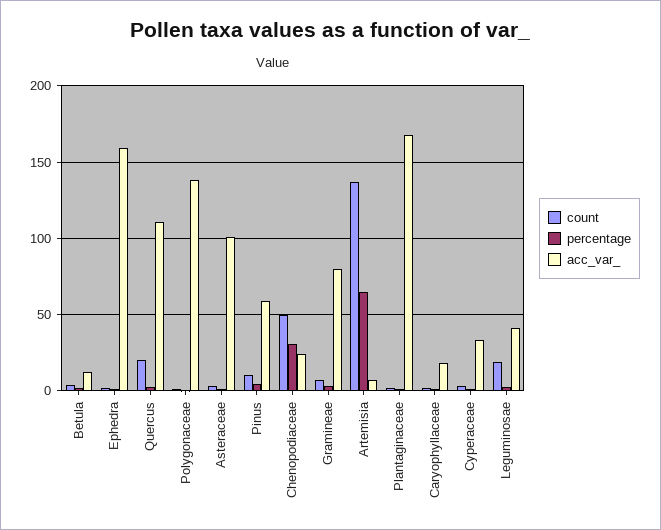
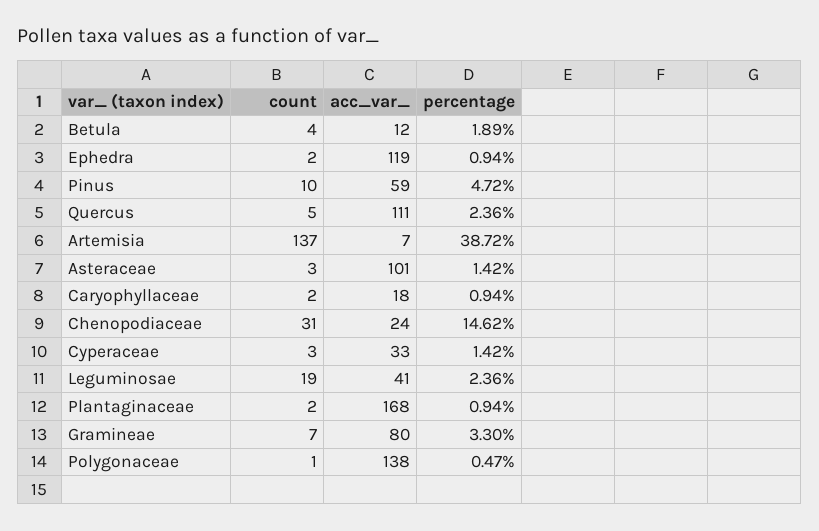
acc_var_, Ephedra: 160 -> 119
count, Quercus: 20 -> 5
count, Chenopodiaceae: 50 -> 31
percentage, Chenopodiaceae: 30 -> 14.62
percentage, Artemisia: 65 -> 38.72

